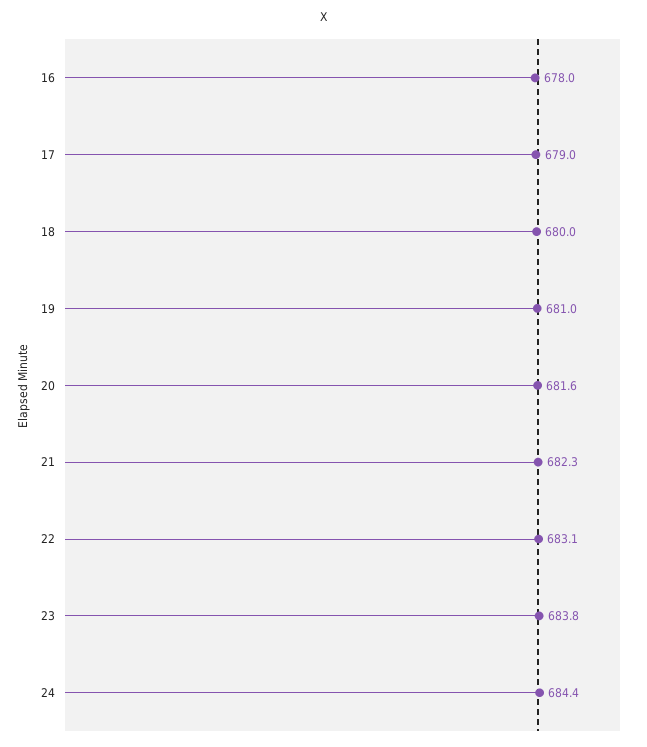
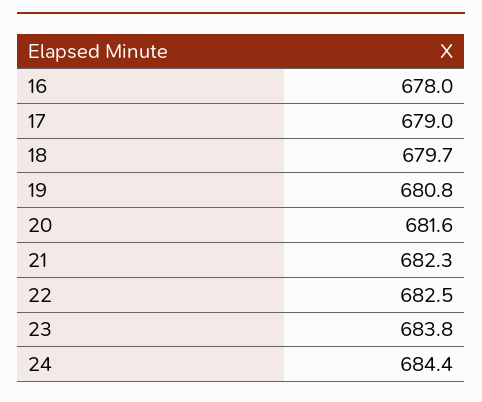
18: 680 -> 679.7
19: 681 -> 680.8
22: 683.1 -> 682.5

